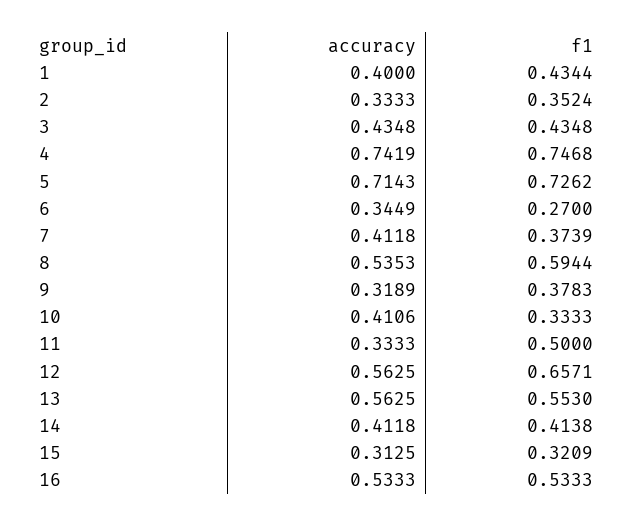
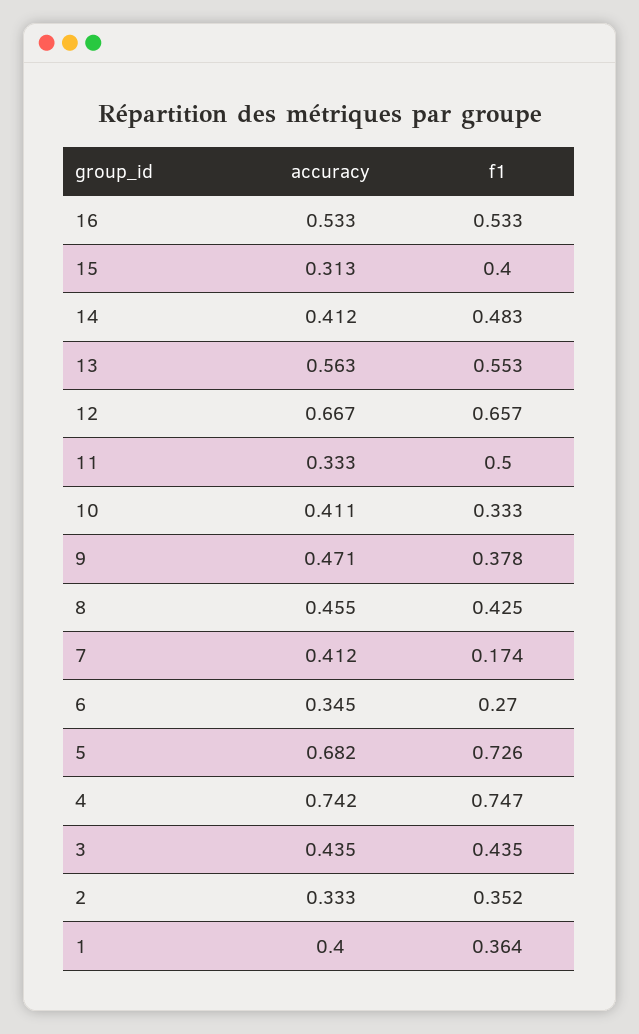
f1, 1: 0.4344 -> 0.364
accuracy, 5: 0.7143 -> 0.682
f1, 7: 0.3739 -> 0.174
accuracy, 8: 0.5353 -> 0.455
f1, 8: 0.5944 -> 0.425
accuracy, 9: 0.3189 -> 0.471
accuracy, 12: 0.5625 -> 0.667
f1, 14: 0.4138 -> 0.483
f1, 15: 0.3209 -> 0.4

